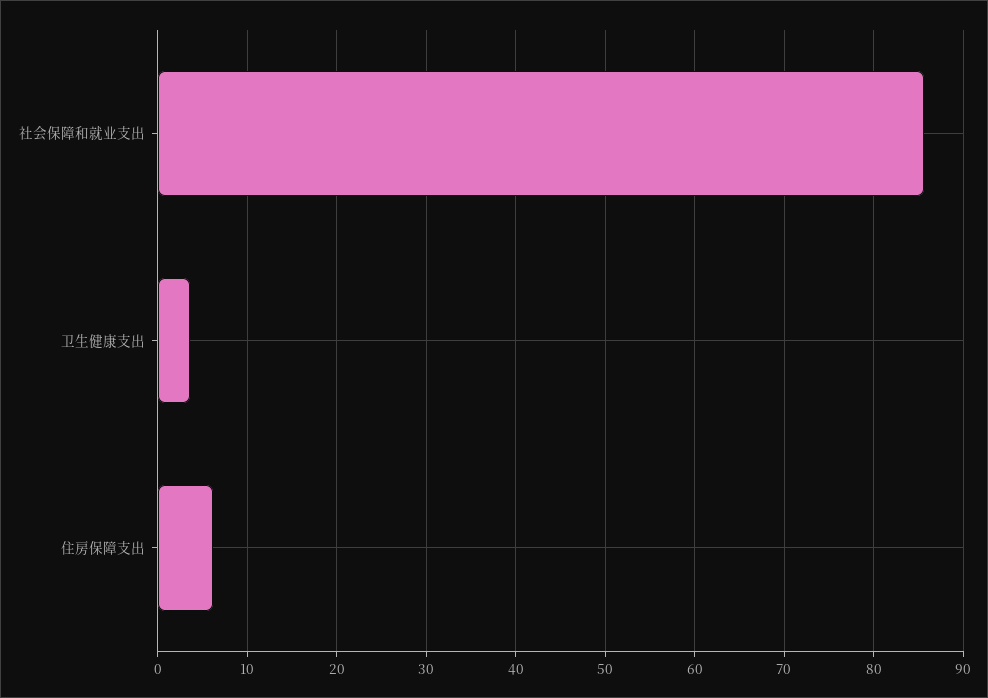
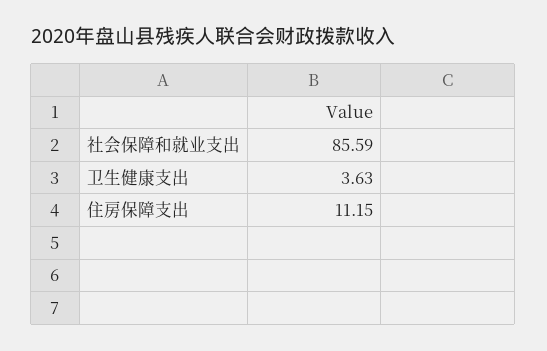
住房保障支出: 6 -> 11.15

